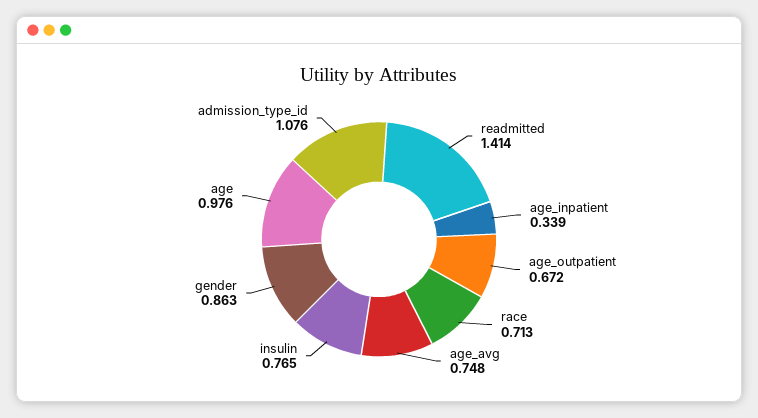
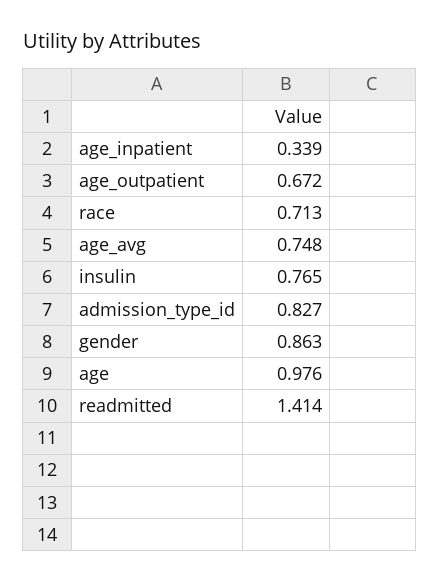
admission_type_id: 1.076 -> 0.827

